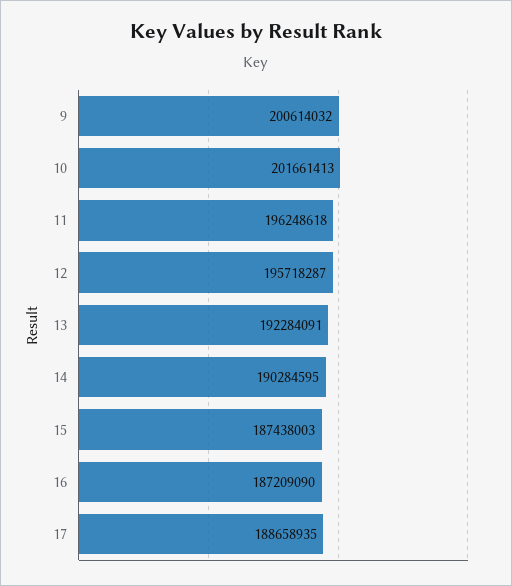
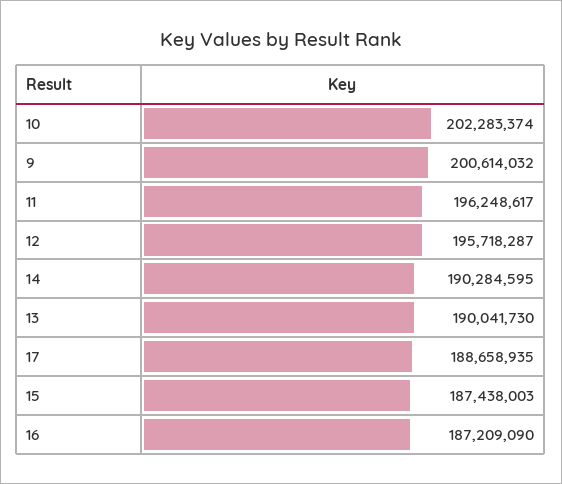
10: 201661413 -> 202283374
11: 196248618 -> 196248617
13: 192284091 -> 190041730

